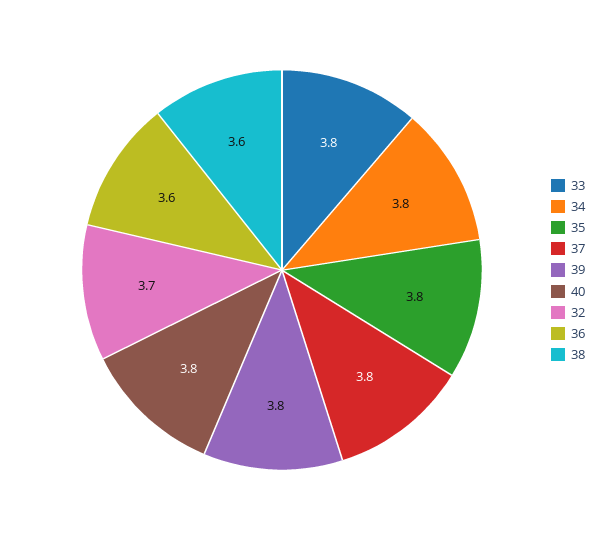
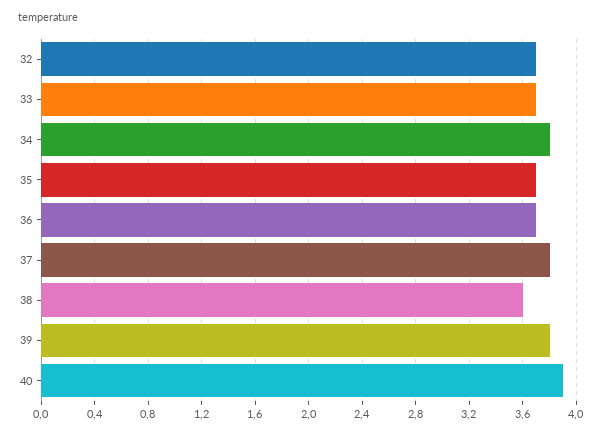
33: 3.8 -> 3.7
35: 3.8 -> 3.7
40: 3.8 -> 3.9
36: 3.6 -> 3.7

